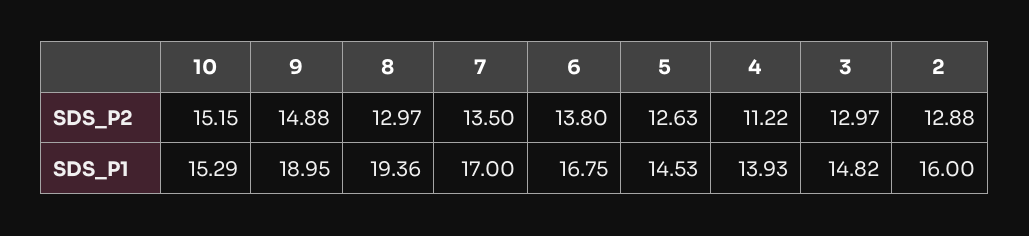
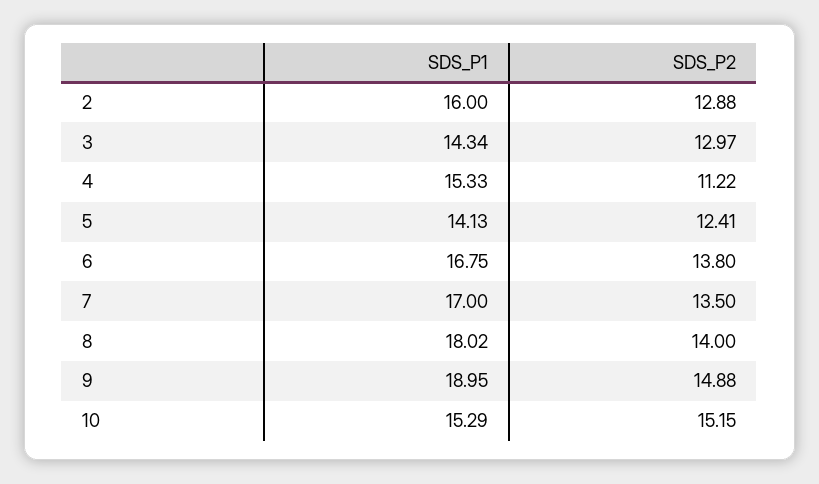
8, SDS_P2: 12.97 -> 14
5, SDS_P2: 12.63 -> 12.41
8, SDS_P1: 19.36 -> 18.02
5, SDS_P1: 14.53 -> 14.13
4, SDS_P1: 13.93 -> 15.33
3, SDS_P1: 14.82 -> 14.34

